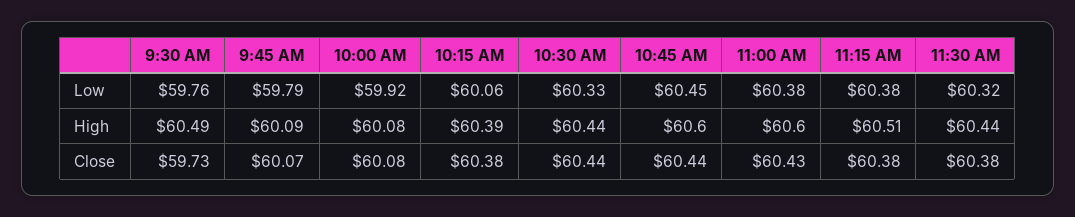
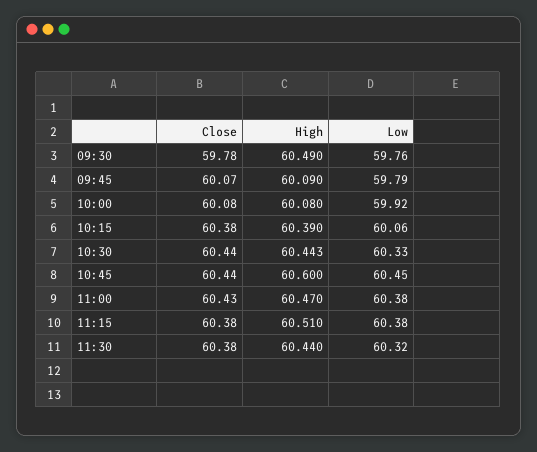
11:00 AM, High: 60.6 -> 60.47
9:30 AM, Close: 59.73 -> 59.78

